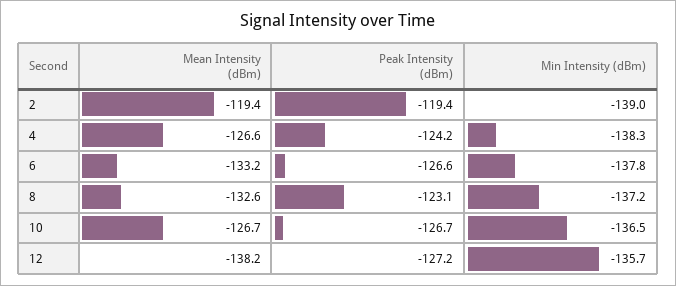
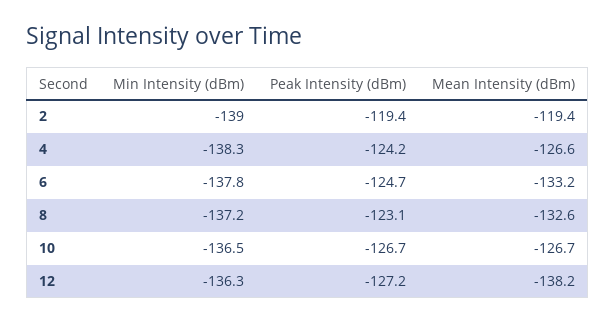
Peak Intensity (dBm), 6: -126.6 -> -124.7
Min Intensity (dBm), 12: -135.7 -> -136.3

